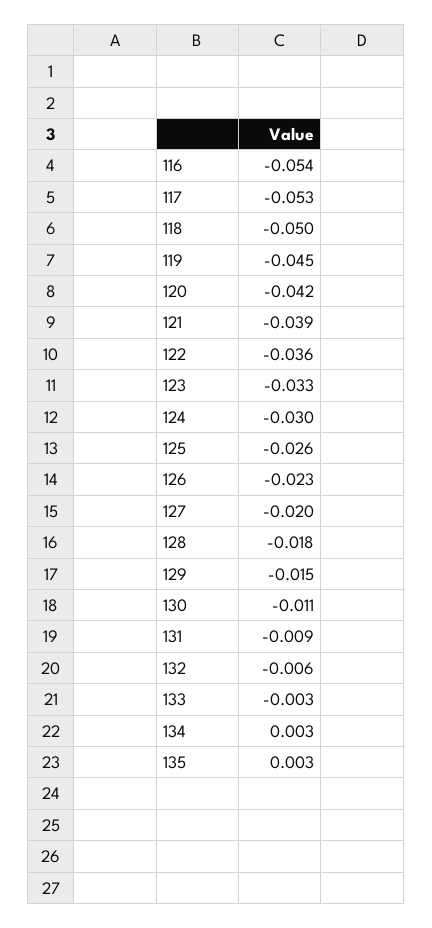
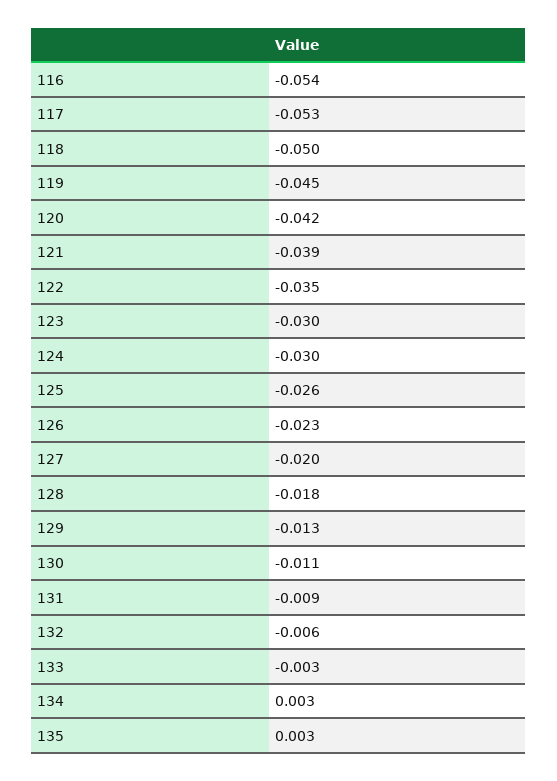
122: -0.036 -> -0.035
123: -0.033 -> -0.03
129: -0.015 -> -0.013

